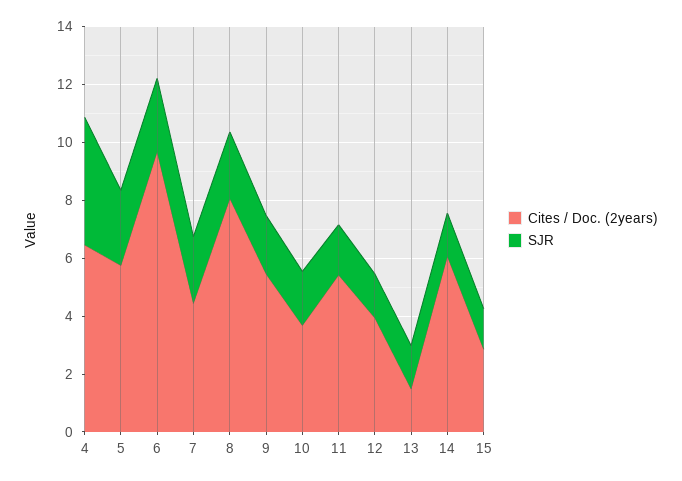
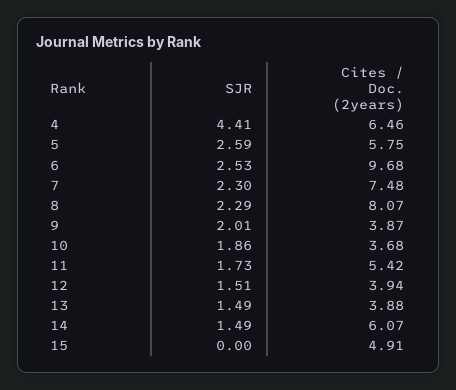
Cites / Doc. (2years), 7: 4.5 -> 7.48
Cites / Doc. (2years), 9: 5.5 -> 3.87
Cites / Doc. (2years), 13: 1.5 -> 3.88
Cites / Doc. (2years), 15: 3 -> 4.91
SJR, 15: 1.5 -> 0

